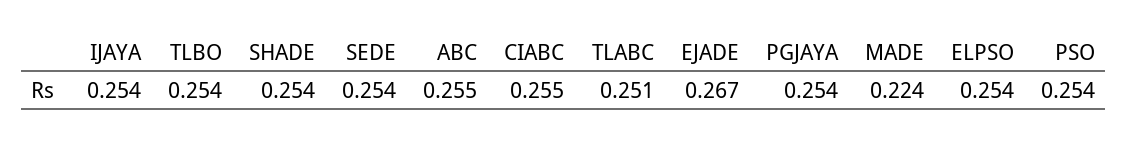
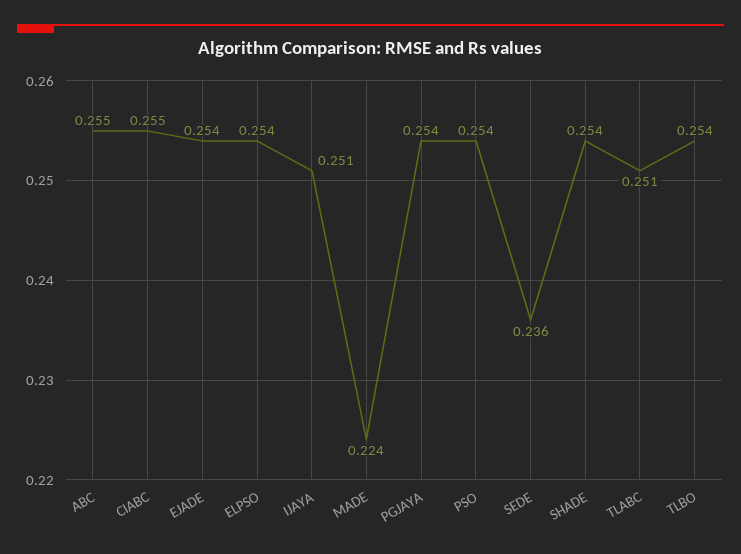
IJAYA: 0.254 -> 0.251
SEDE: 0.254 -> 0.236
EJADE: 0.267 -> 0.254

